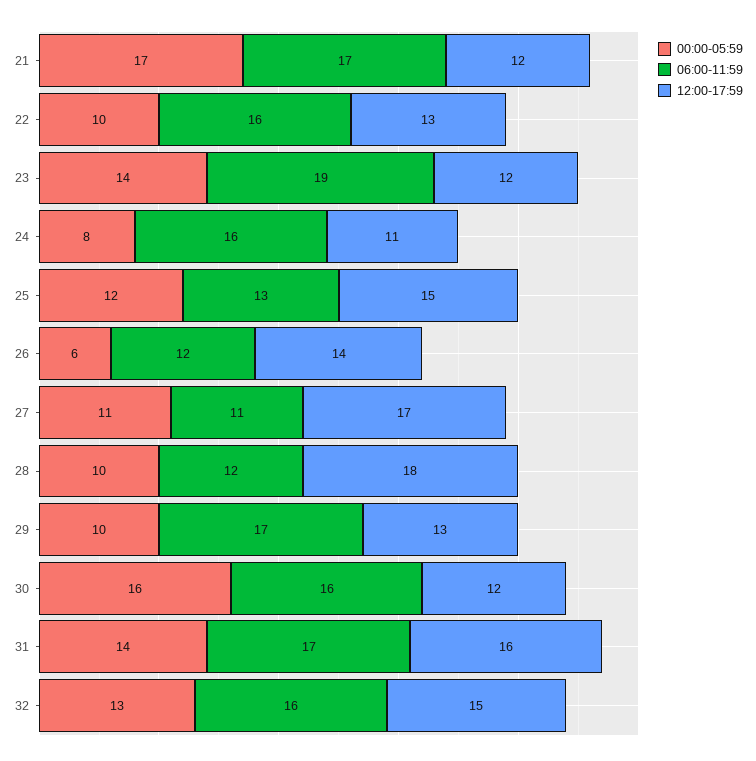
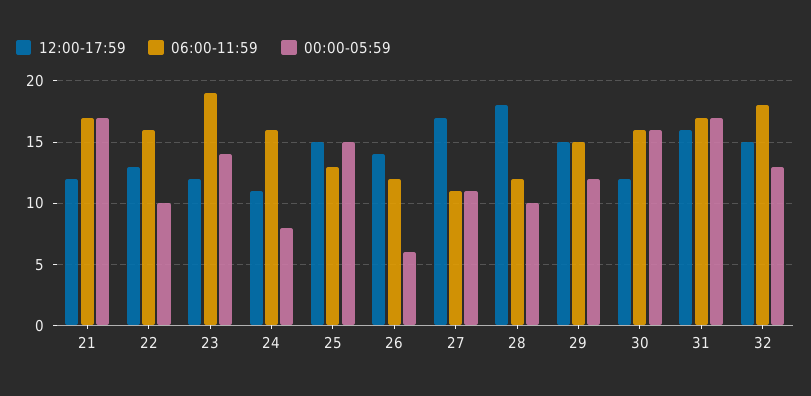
00:00-05:59, 25: 12 -> 15
00:00-05:59, 29: 10 -> 12
06:00-11:59, 29: 17 -> 15
12:00-17:59, 29: 13 -> 15
00:00-05:59, 31: 14 -> 17
06:00-11:59, 32: 16 -> 18

